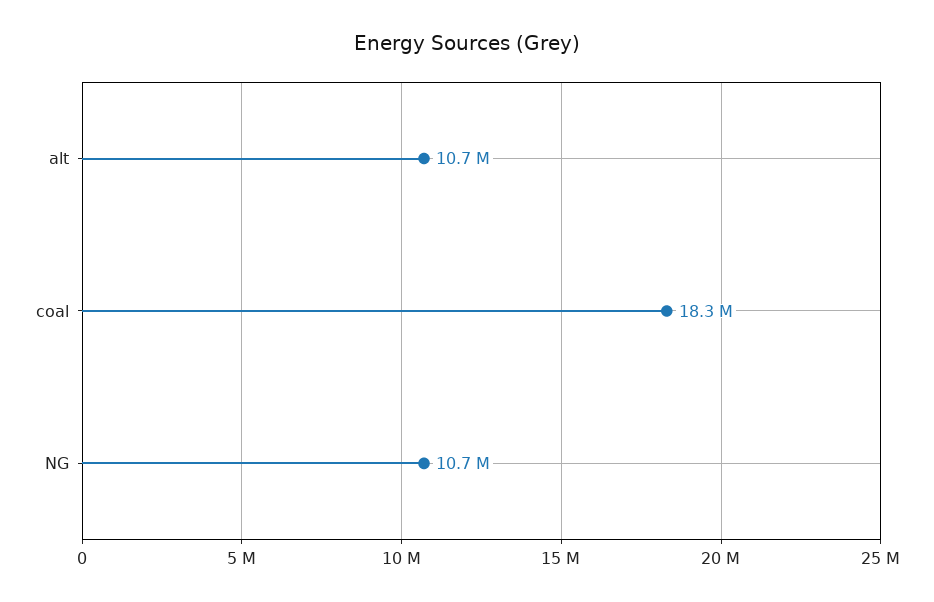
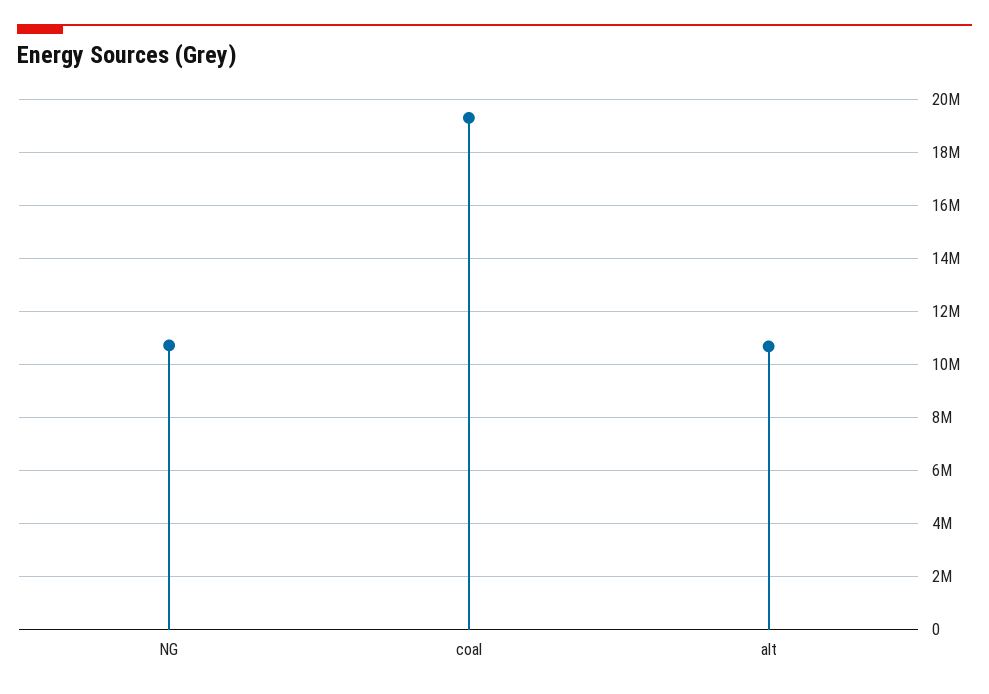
coal: 18300000 -> 19250000

